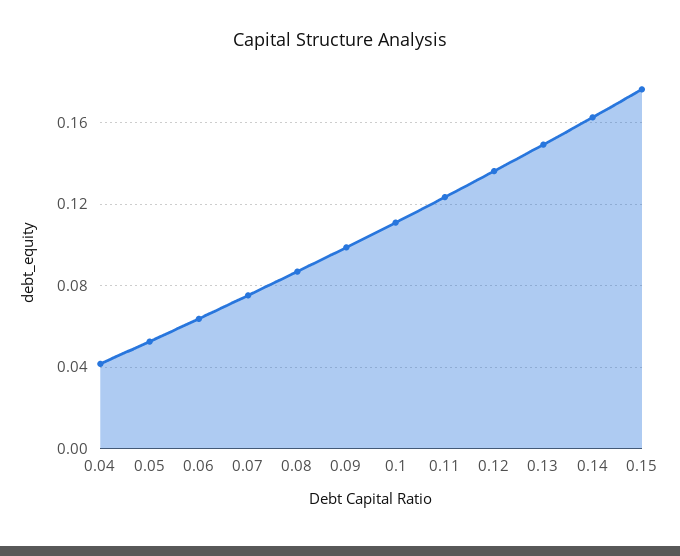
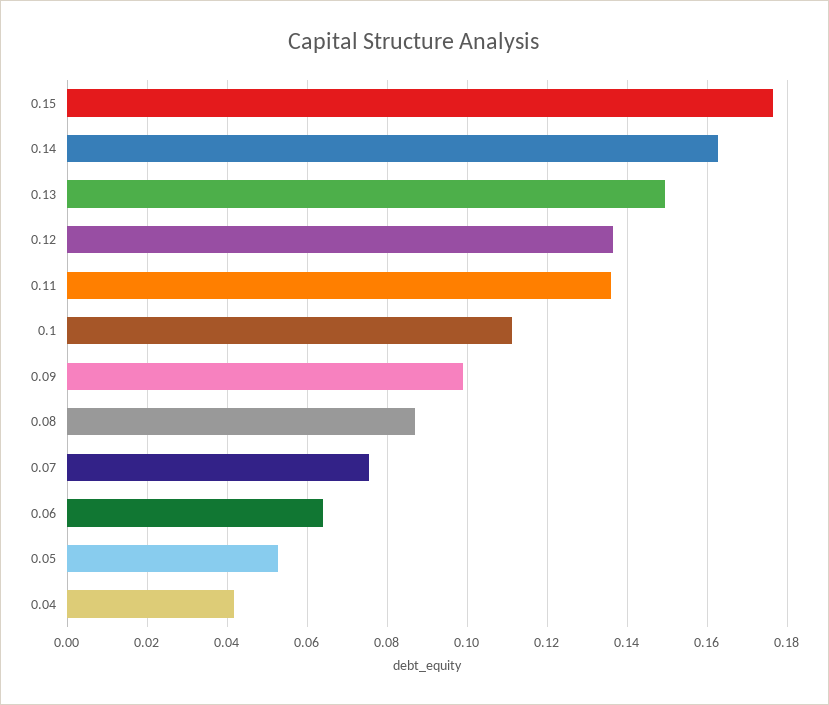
0.11: 0.125 -> 0.136

